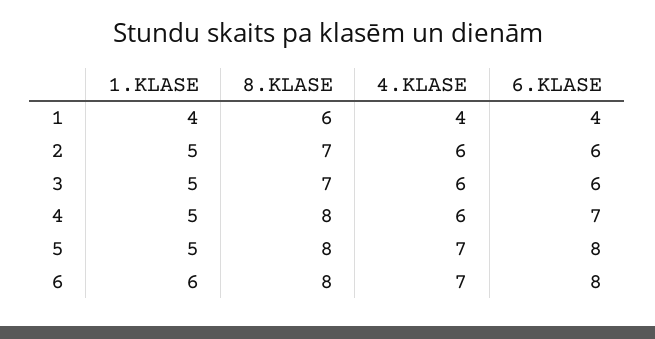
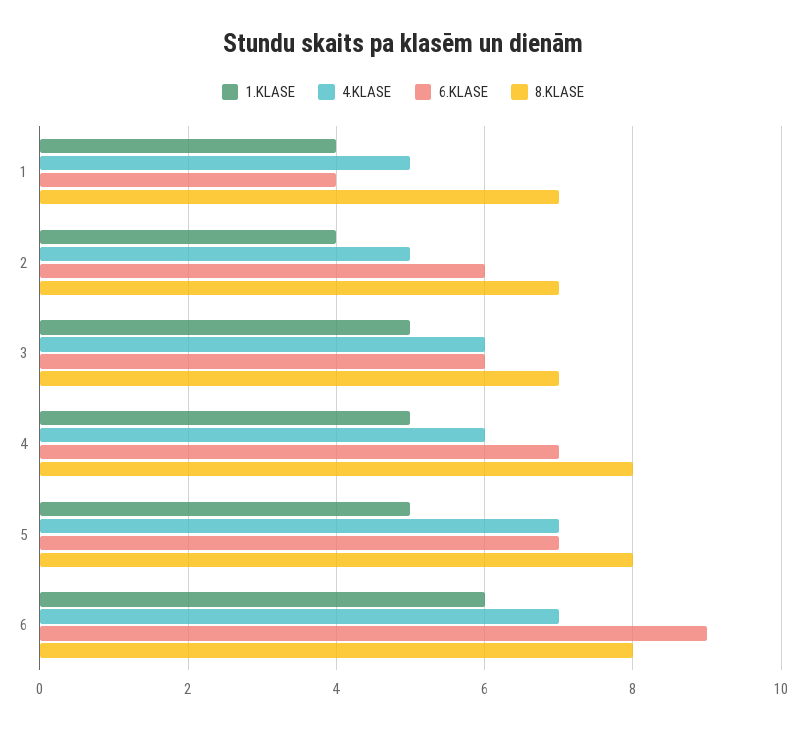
8.KLASE, 1: 6 -> 7
4.KLASE, 1: 4 -> 5
1.KLASE, 2: 5 -> 4
4.KLASE, 2: 6 -> 5
6.KLASE, 5: 8 -> 7
6.KLASE, 6: 8 -> 9

